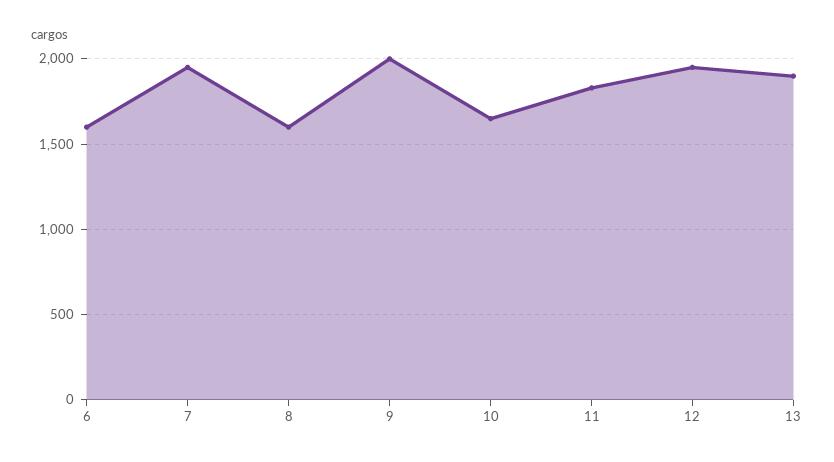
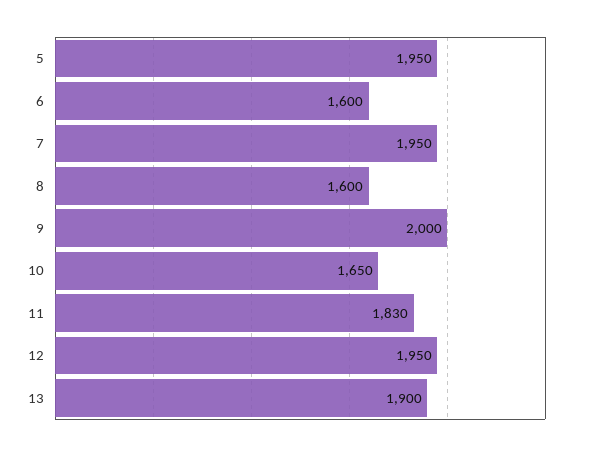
5: none -> 1950

